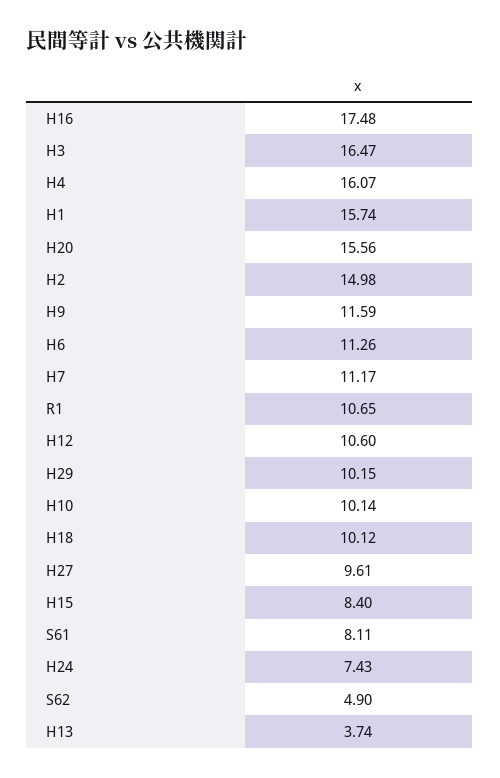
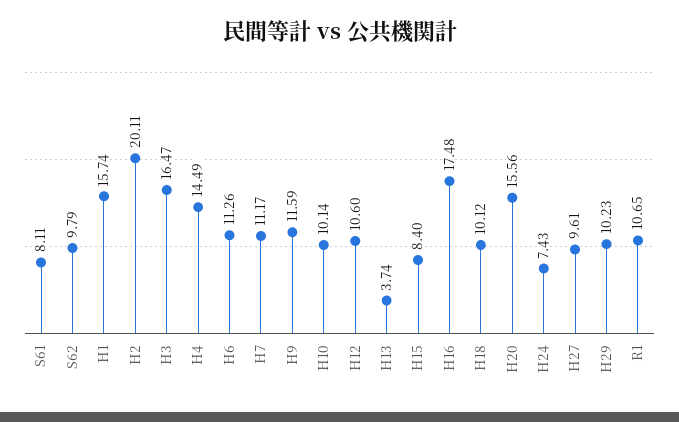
H4: 16.07 -> 14.49
H2: 14.98 -> 20.11
H29: 10.15 -> 10.23
S62: 4.9 -> 9.79

